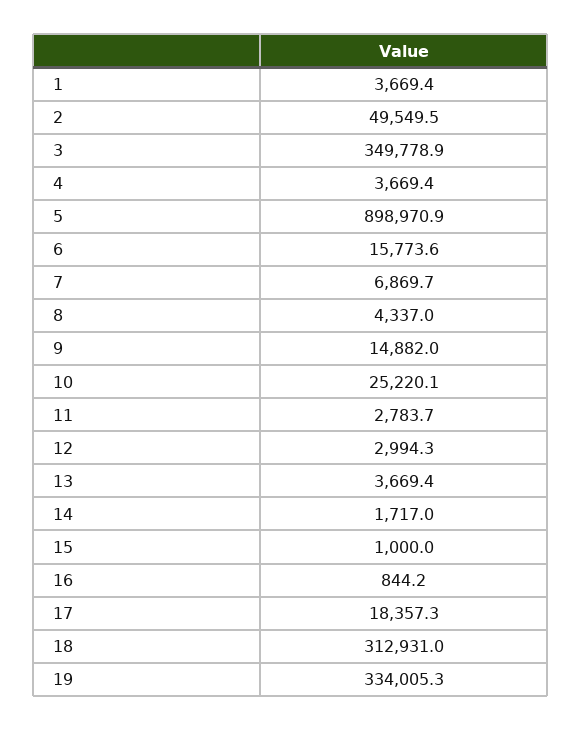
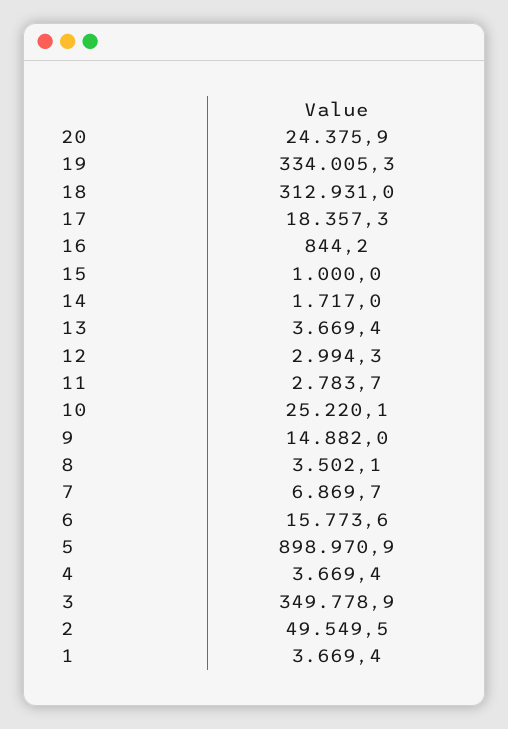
8: 4337 -> 3502.1
20: none -> 24375.9

